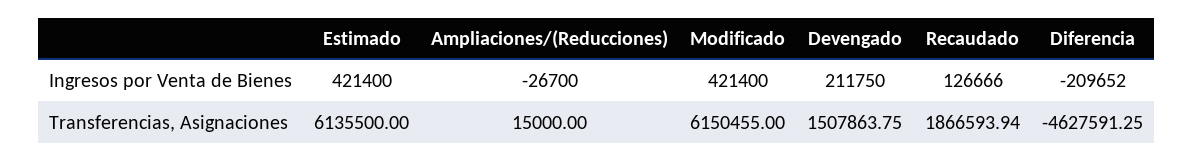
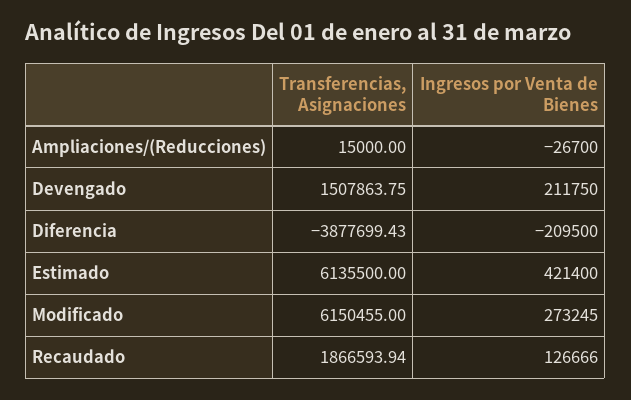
Modificado, Ingresos por Venta de Bienes: 421400 -> 273245
Diferencia, Ingresos por Venta de Bienes: -209652 -> -209500
Diferencia, Transferencias, Asignaciones: -4627591.25 -> -3877699.43

